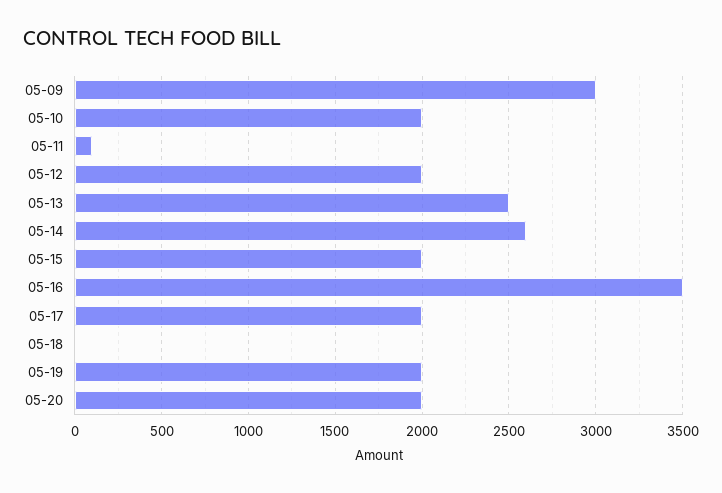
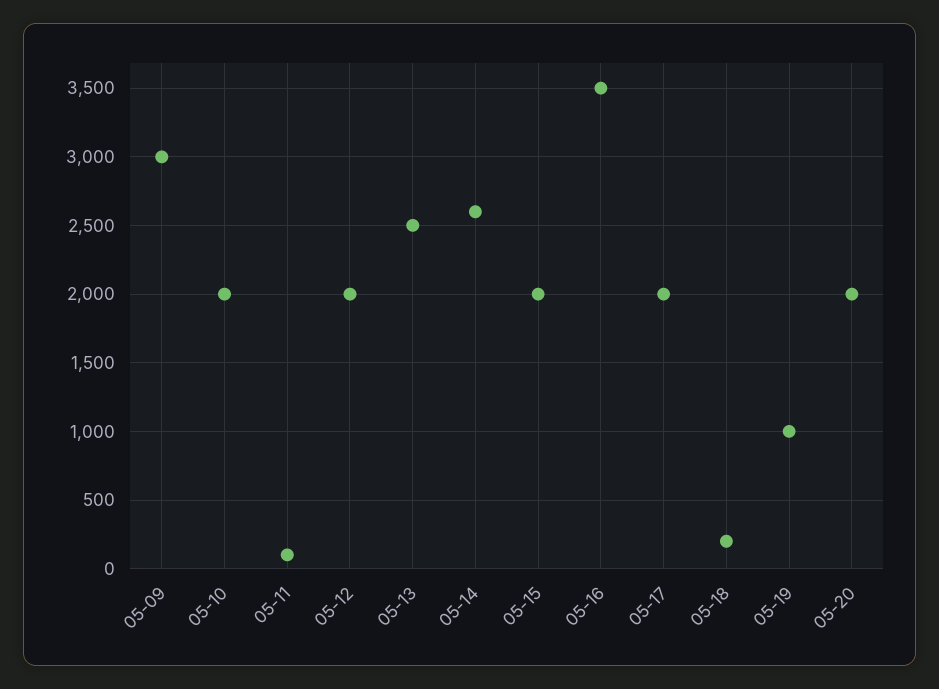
05-18: 0 -> 200
05-19: 2000 -> 1000

